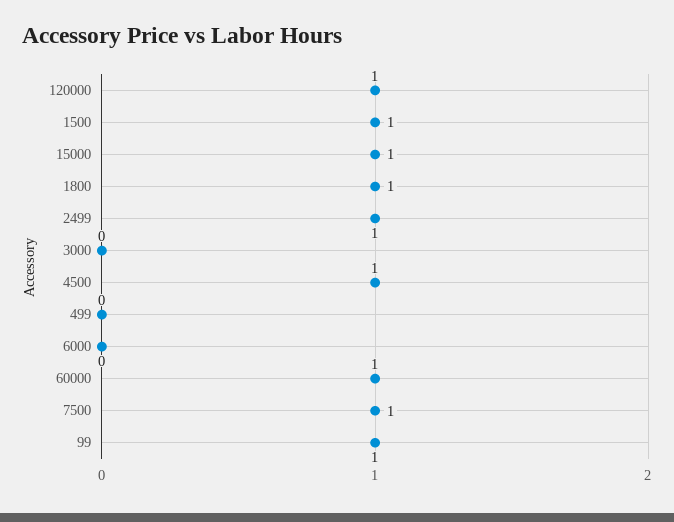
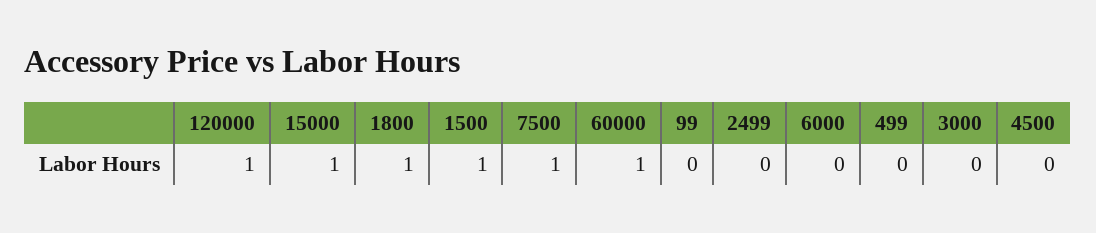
2499: 1 -> 0
4500: 1 -> 0
99: 1 -> 0

